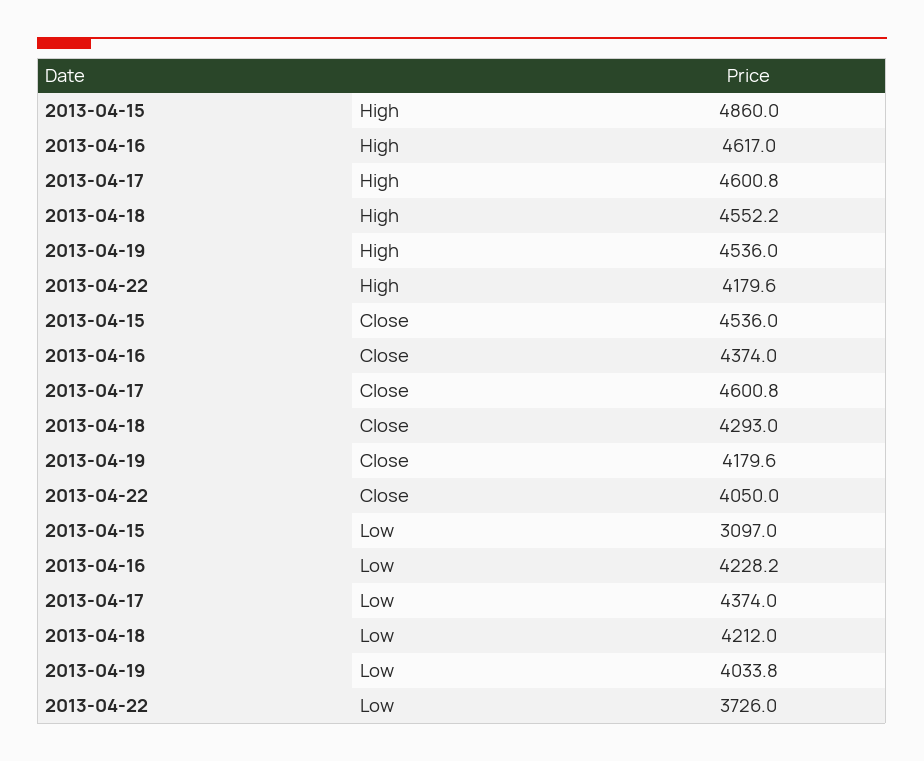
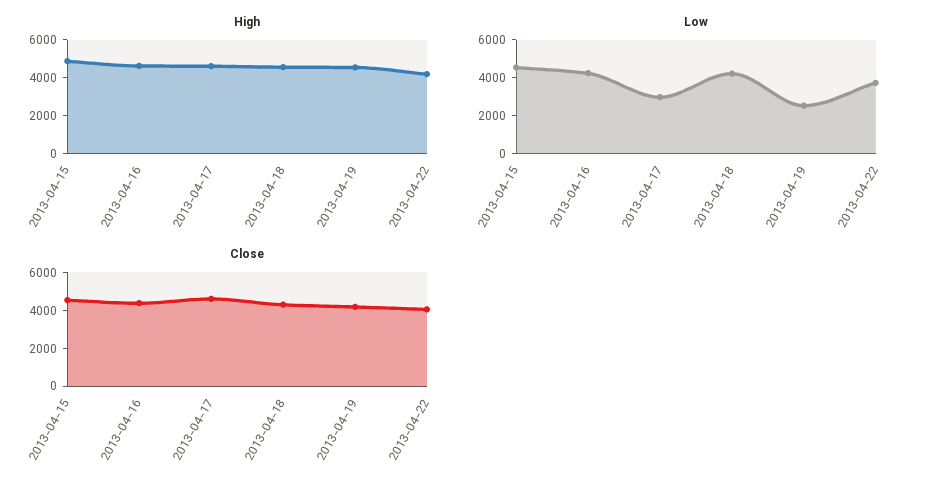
Low, 2013-04-15: 3097 -> 4500
Low, 2013-04-17: 4374 -> 3000
Low, 2013-04-19: 4033.8 -> 2500

